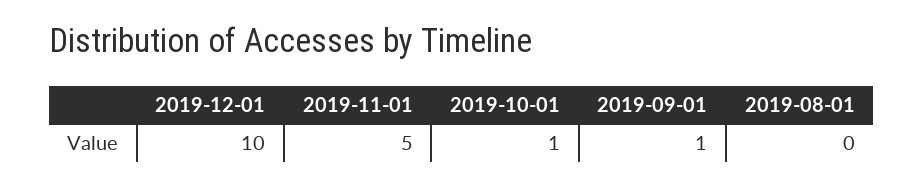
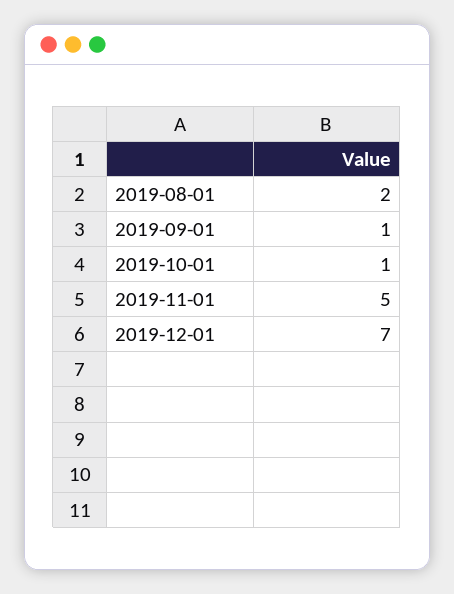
2019-12-01: 10 -> 7
2019-08-01: 0 -> 2

